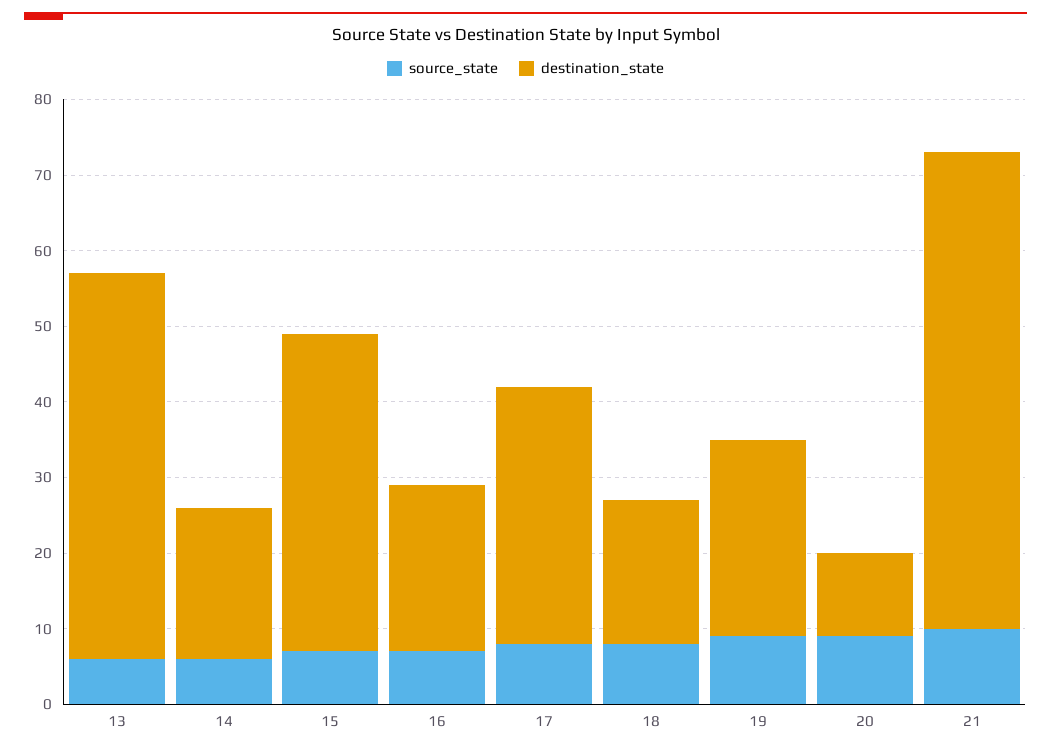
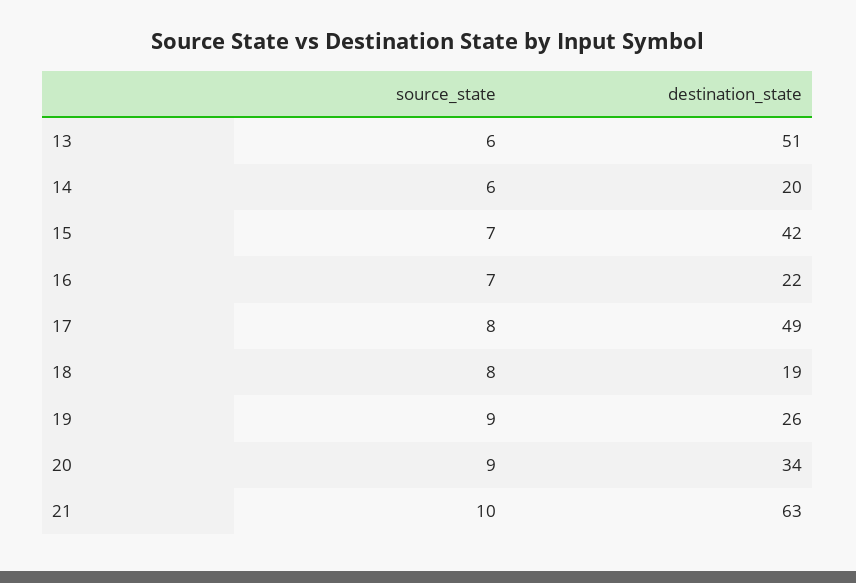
destination_state, 17: 35 -> 49
destination_state, 20: 10 -> 34

